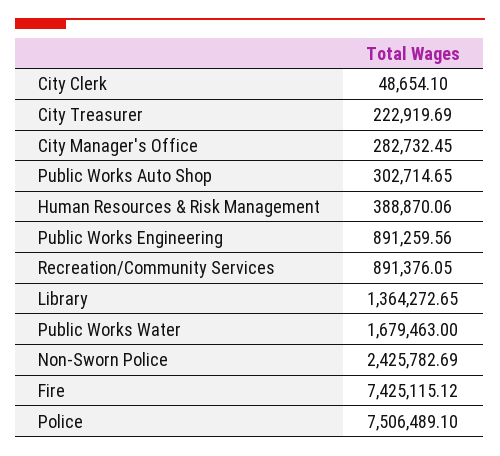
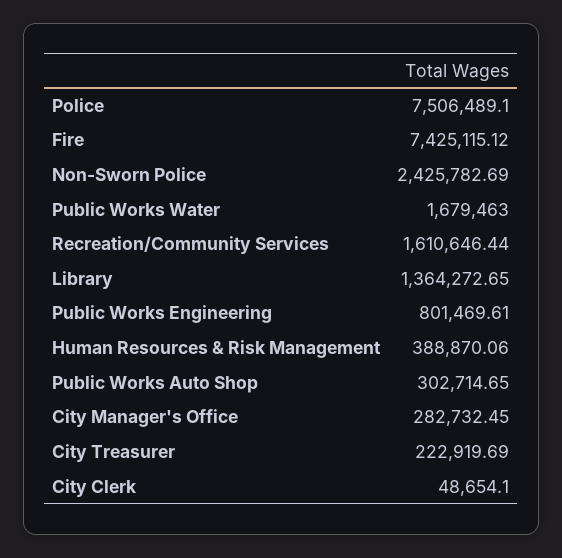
Public Works Engineering: 891259.56 -> 801469.61
Recreation/Community Services: 891376.05 -> 1610646.44

